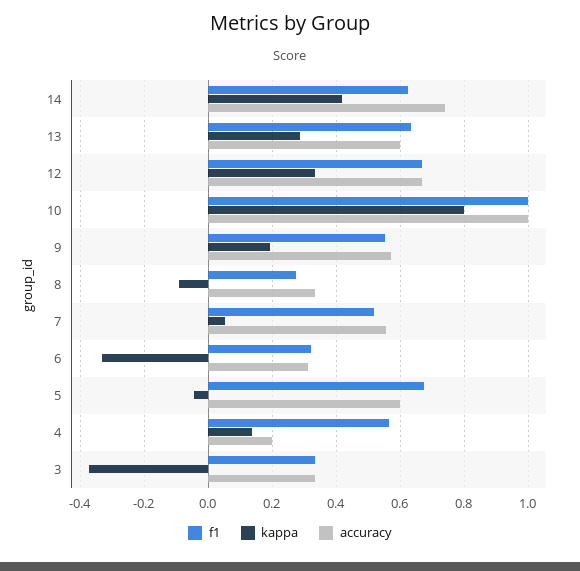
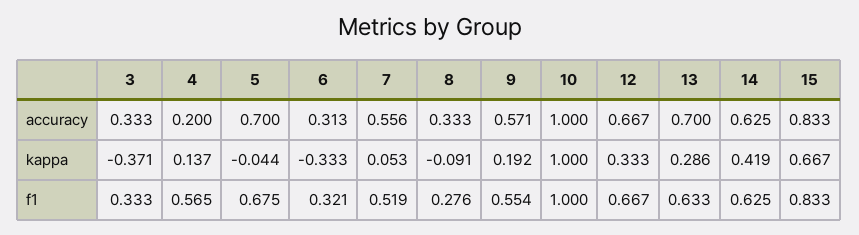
accuracy, 14: 0.74 -> 0.625
accuracy, 13: 0.6 -> 0.7
kappa, 10: 0.8 -> 1
accuracy, 5: 0.6 -> 0.7
accuracy, 15: none -> 0.833
kappa, 15: none -> 0.667
f1, 15: none -> 0.833

